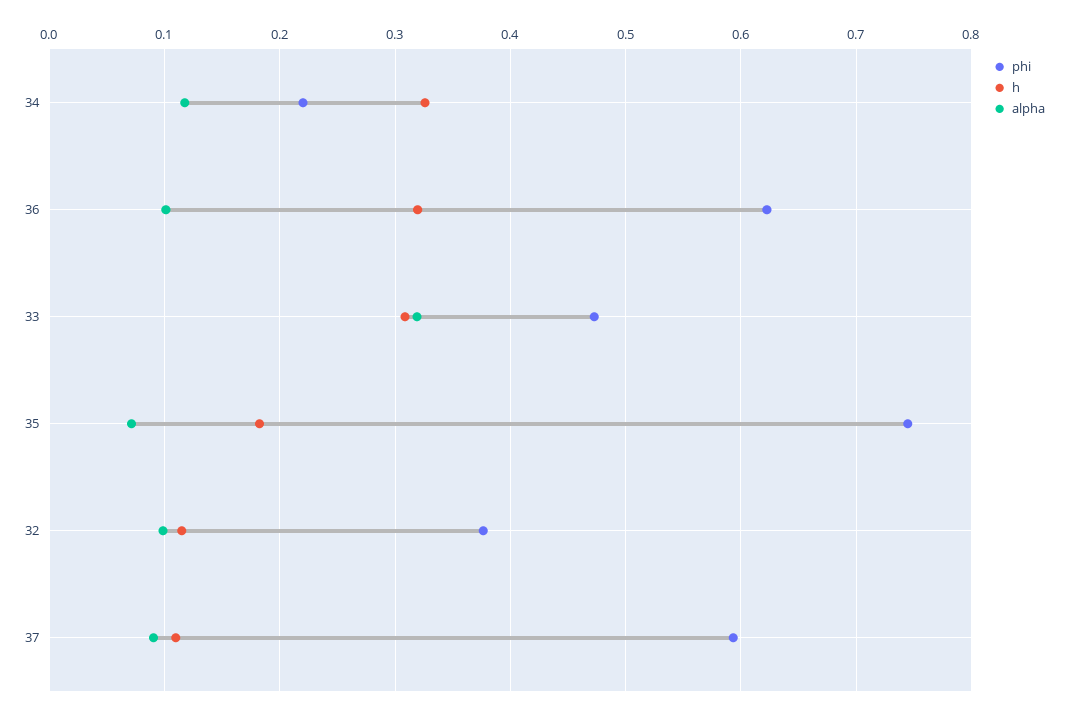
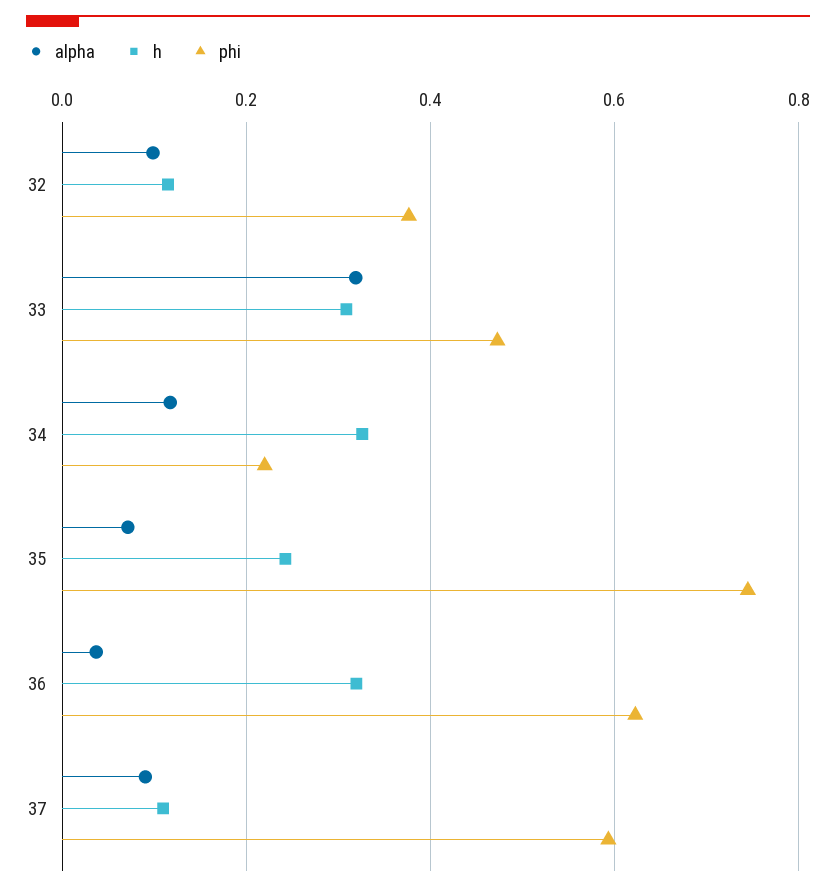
alpha, 36: 0.1 -> 0.04
h, 35: 0.18 -> 0.24

